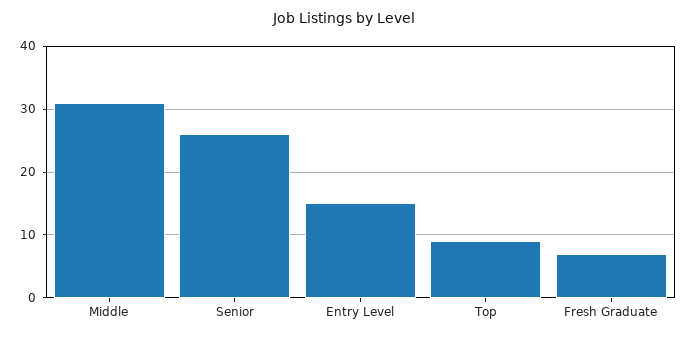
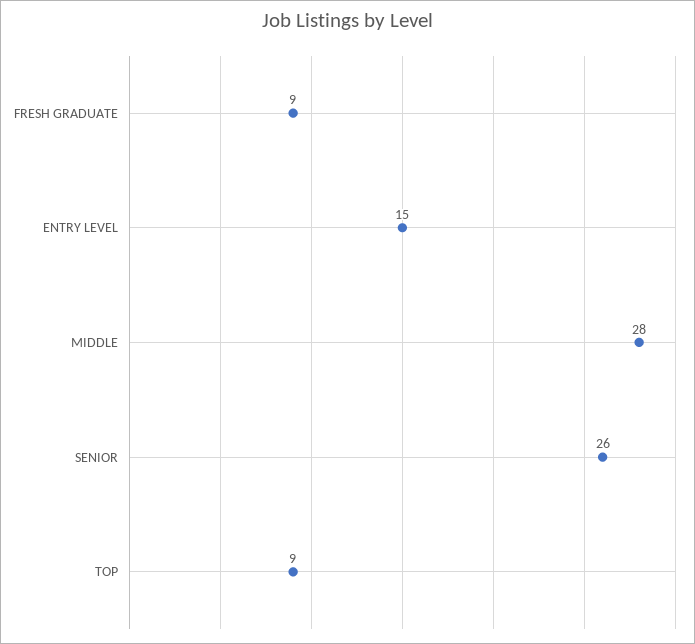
Middle: 31 -> 28
Fresh Graduate: 7 -> 9

